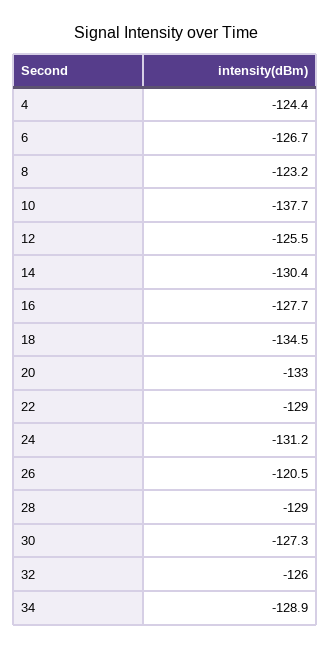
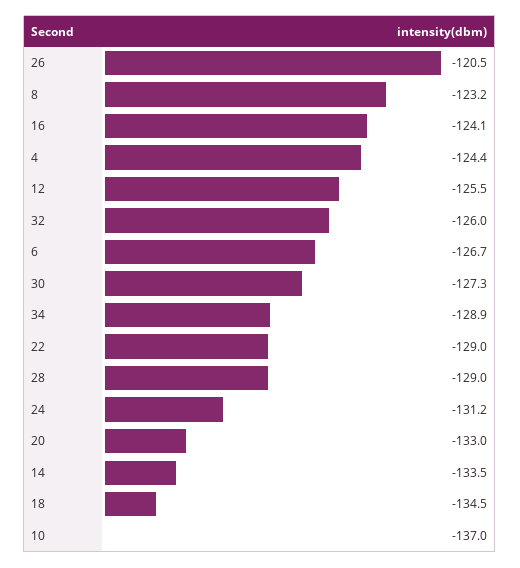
10: -137.7 -> -137
14: -130.4 -> -133.5
16: -127.7 -> -124.1

